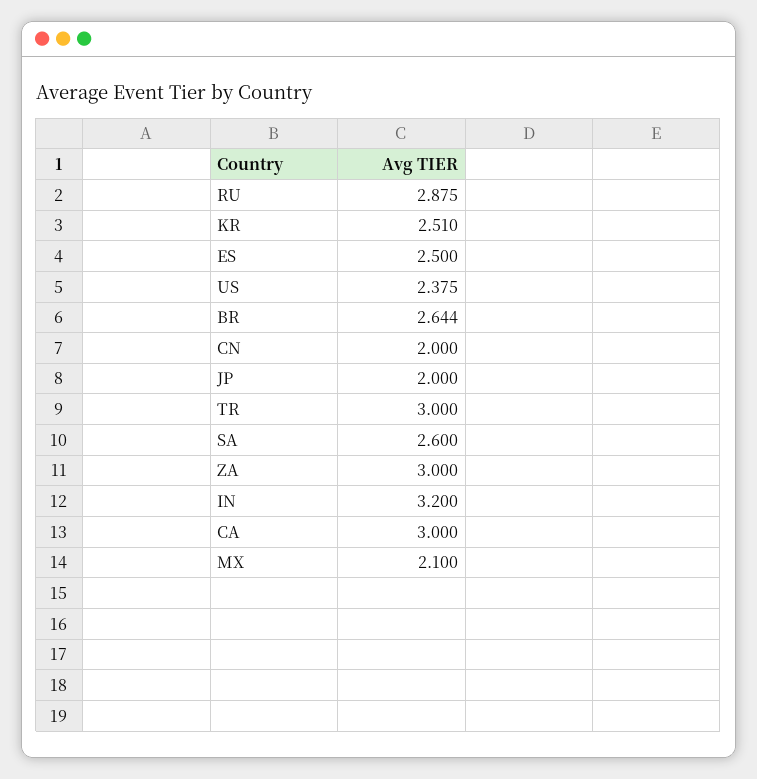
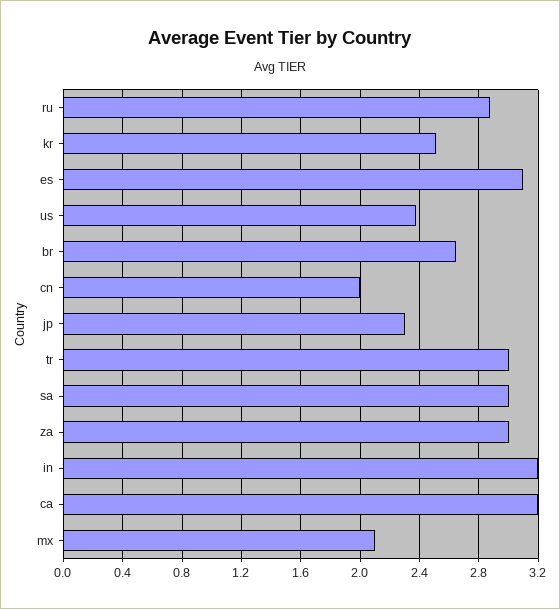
ES: 2.5 -> 3.1
JP: 2 -> 2.3
SA: 2.6 -> 3
CA: 3 -> 3.2

